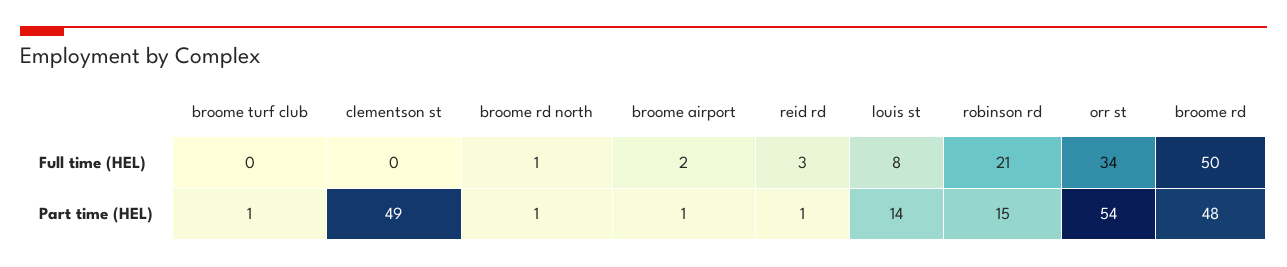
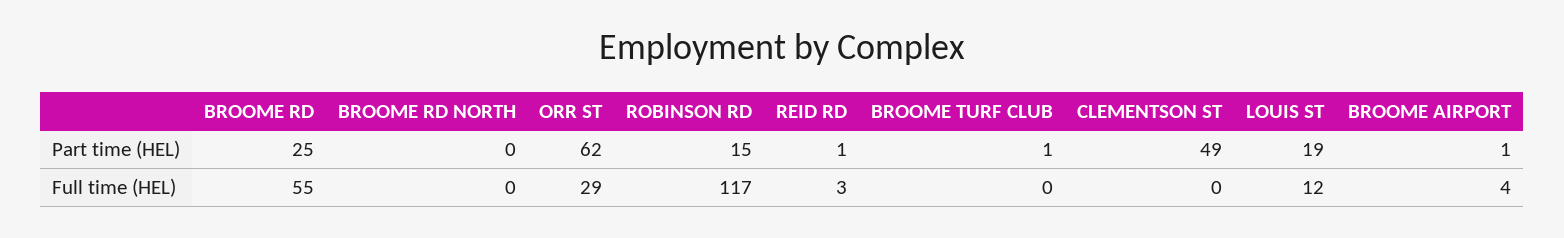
broome rd north, Full time (HEL): 1 -> 0
broome airport, Full time (HEL): 2 -> 4
louis st, Full time (HEL): 8 -> 12
robinson rd, Full time (HEL): 21 -> 117
orr st, Full time (HEL): 34 -> 29
broome rd, Full time (HEL): 50 -> 55
broome rd north, Part time (HEL): 1 -> 0
louis st, Part time (HEL): 14 -> 19
orr st, Part time (HEL): 54 -> 62
broome rd, Part time (HEL): 48 -> 25

